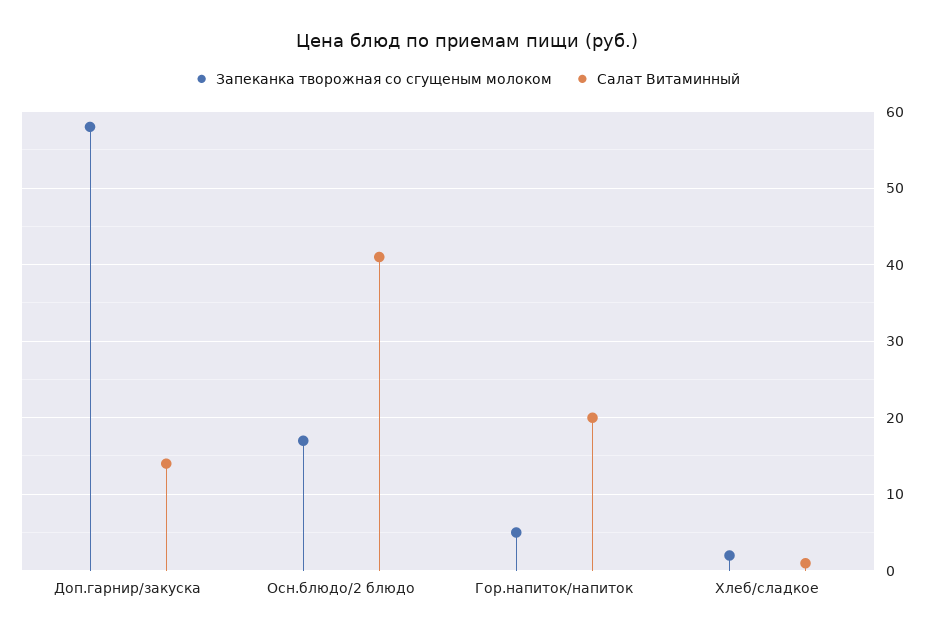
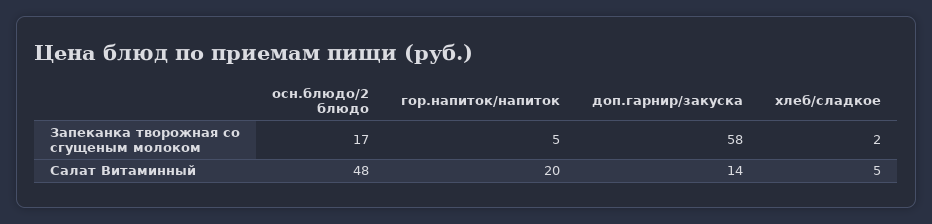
Салат Витаминный, Осн.блюдо/2 блюдо: 41 -> 48
Салат Витаминный, Хлеб/сладкое: 1 -> 5

